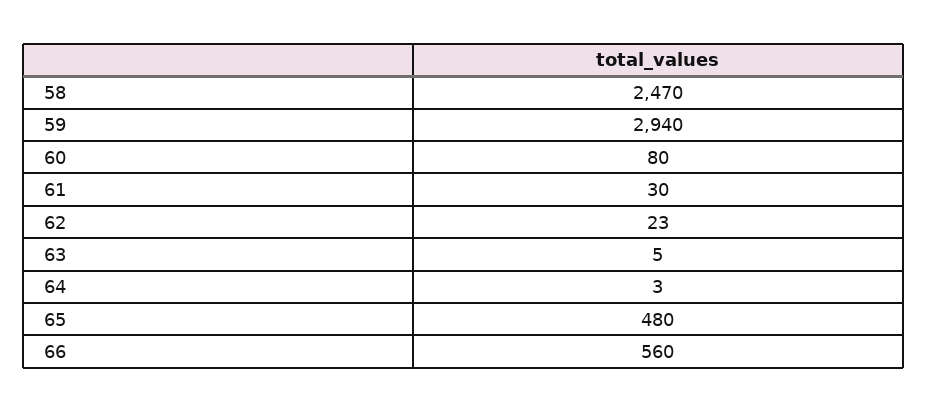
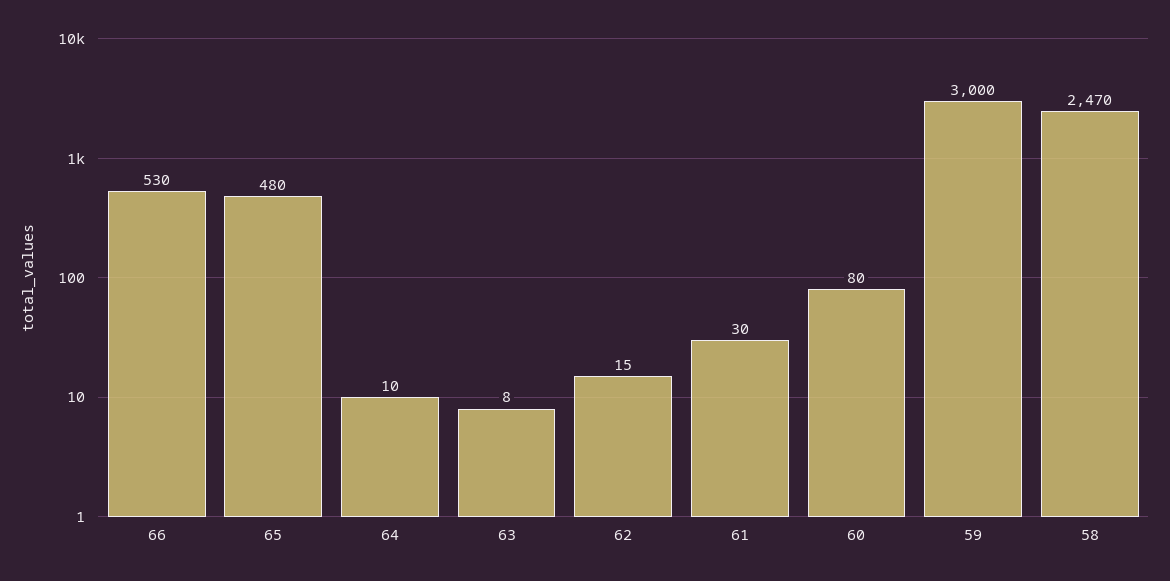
59: 2940 -> 3000
62: 23 -> 15
63: 5 -> 8
64: 3 -> 10
66: 560 -> 530

